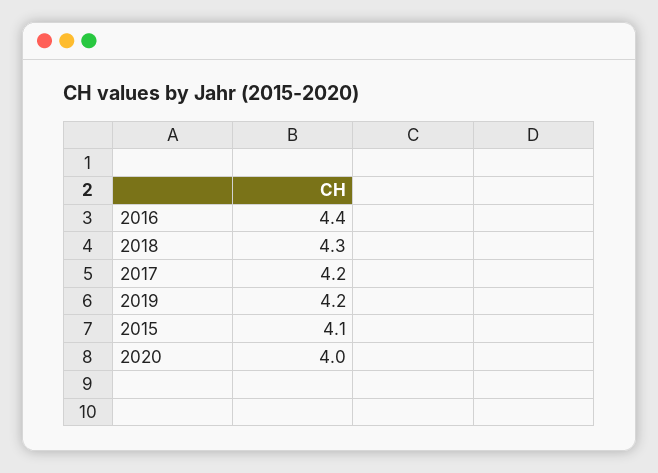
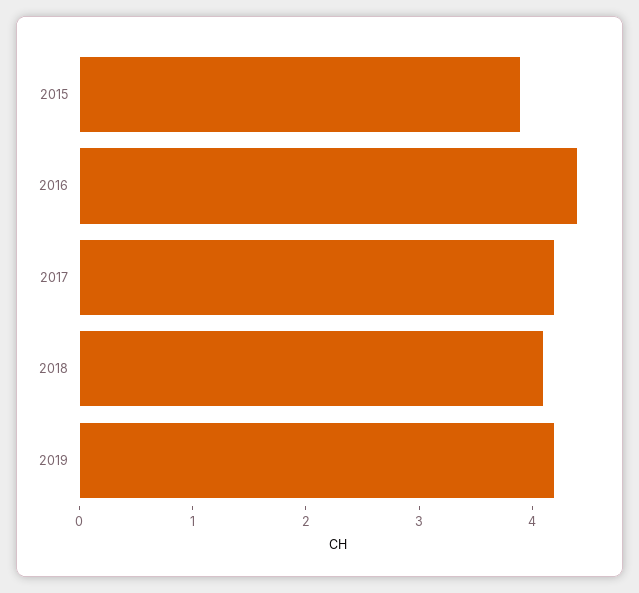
2018: 4.3 -> 4.1
2015: 4.1 -> 3.9
2020: 4 -> none

